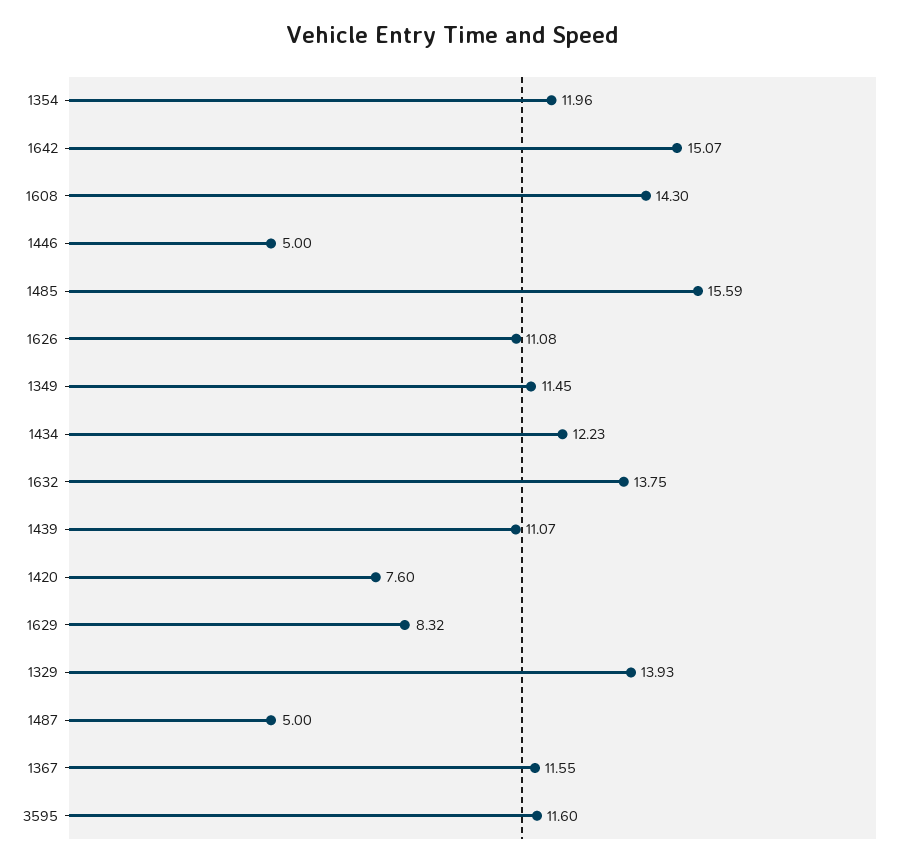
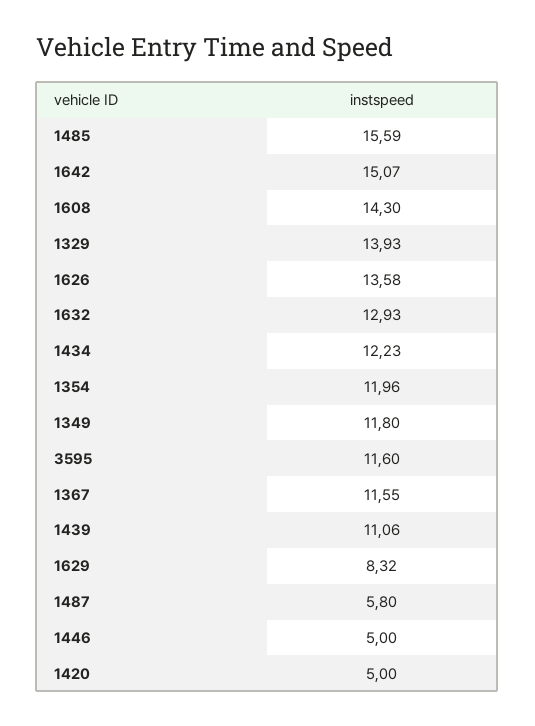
1626: 11.08 -> 13.58
1349: 11.45 -> 11.8
1632: 13.75 -> 12.93
1439: 11.07 -> 11.06
1420: 7.6 -> 5
1487: 5 -> 5.8

